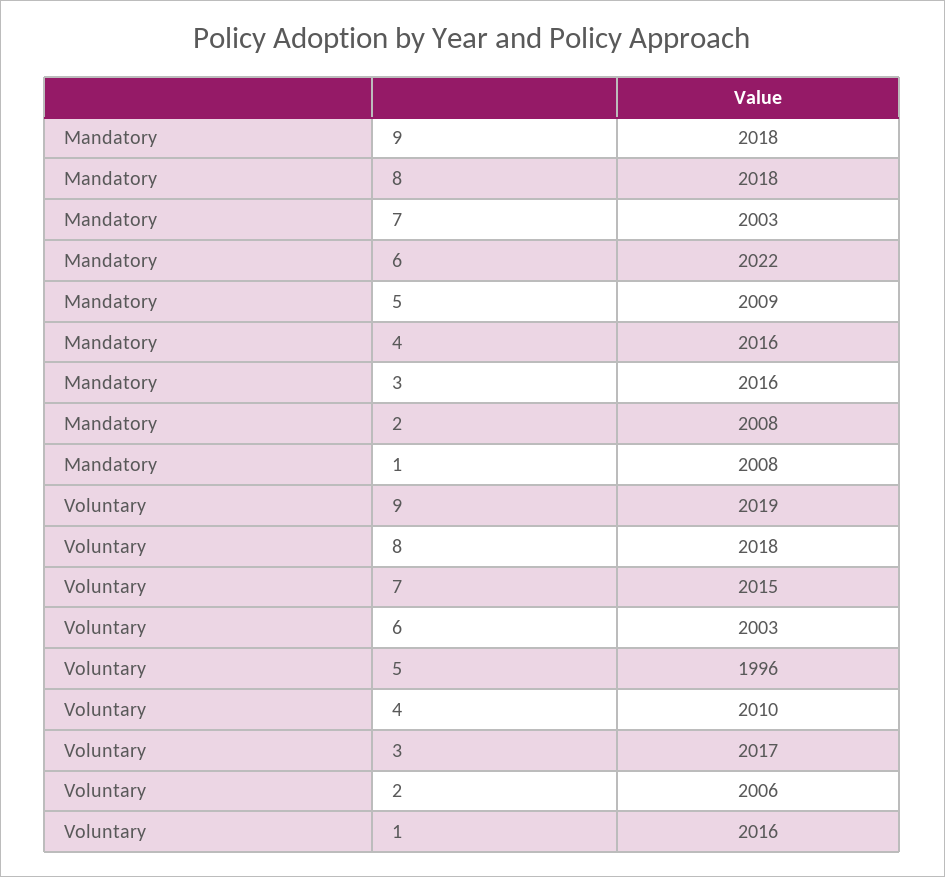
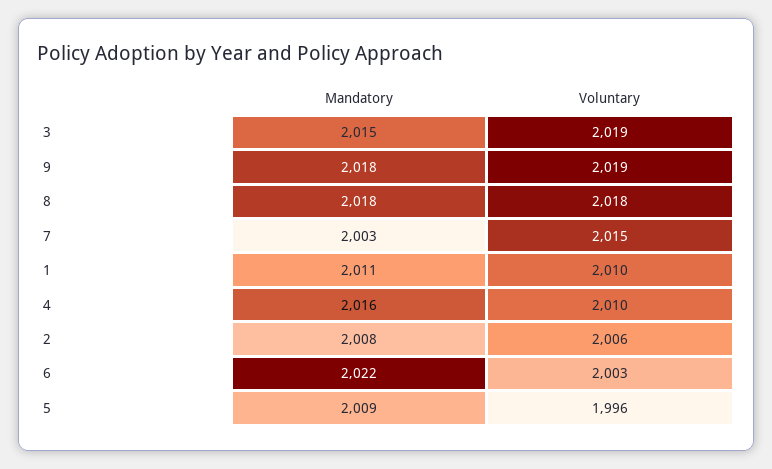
Mandatory, 3: 2016 -> 2015
Mandatory, 1: 2008 -> 2011
Voluntary, 3: 2017 -> 2019
Voluntary, 1: 2016 -> 2010

